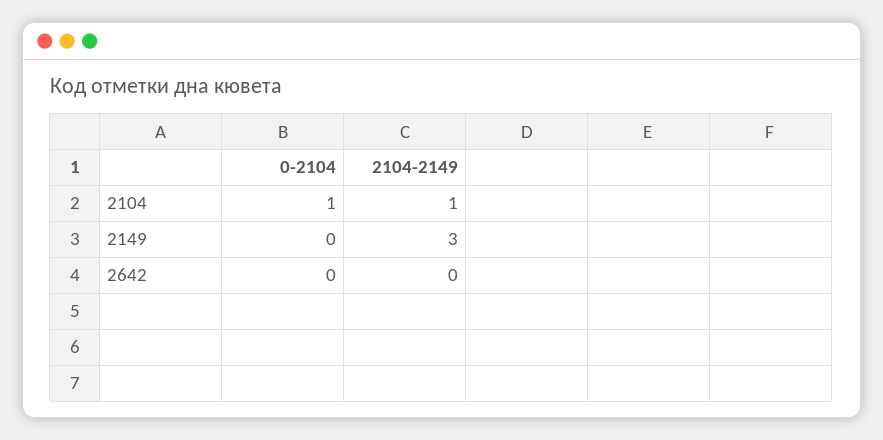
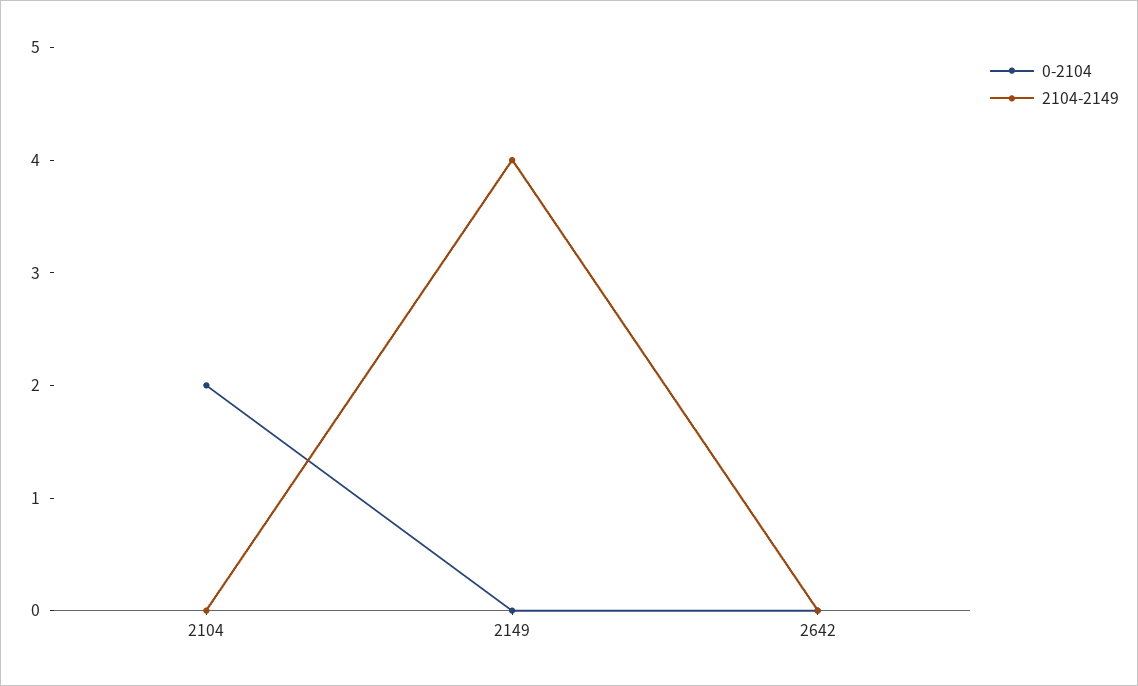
0-2104, 2104: 1 -> 2
2104-2149, 2104: 1 -> 0
2104-2149, 2149: 3 -> 4

